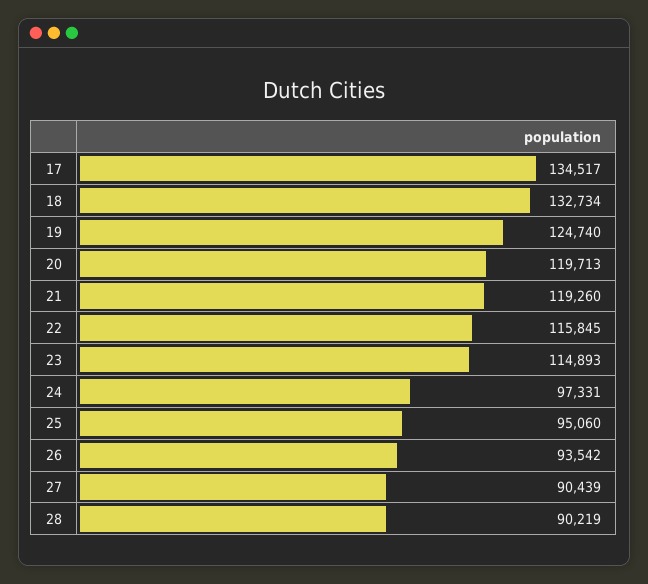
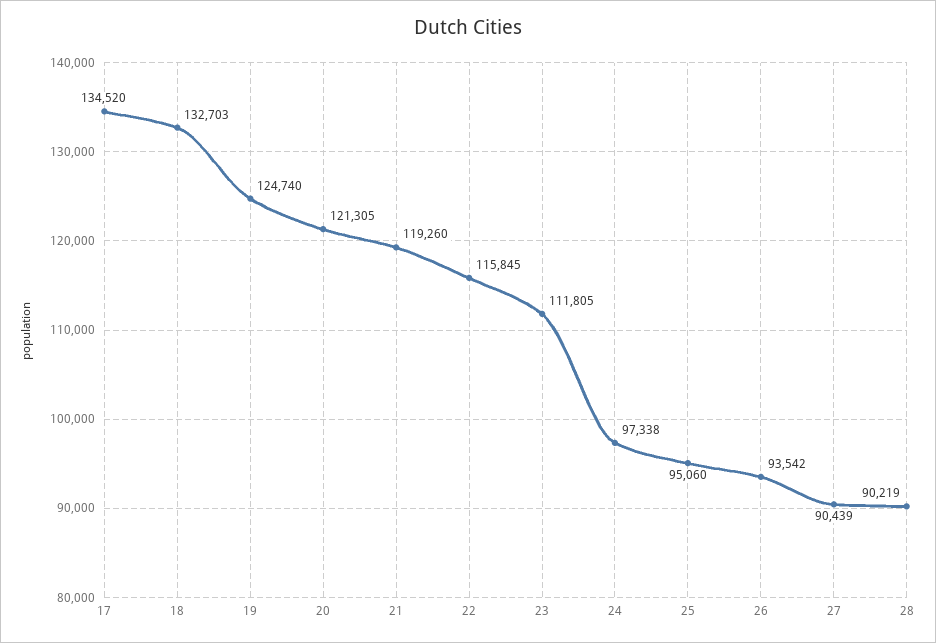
17: 134517 -> 134520
18: 132734 -> 132703
20: 119713 -> 121305
23: 114893 -> 111805
24: 97331 -> 97338

